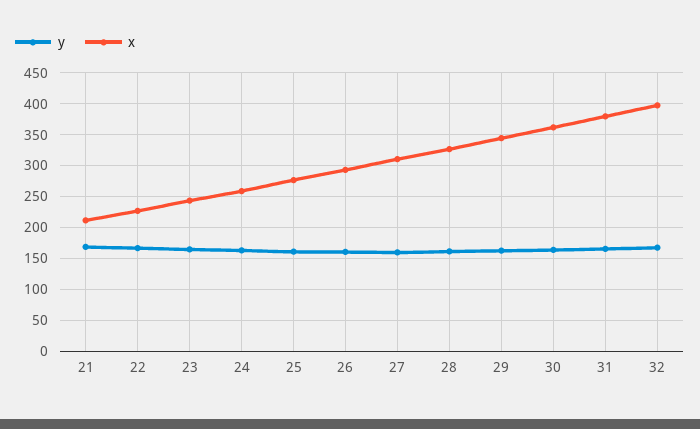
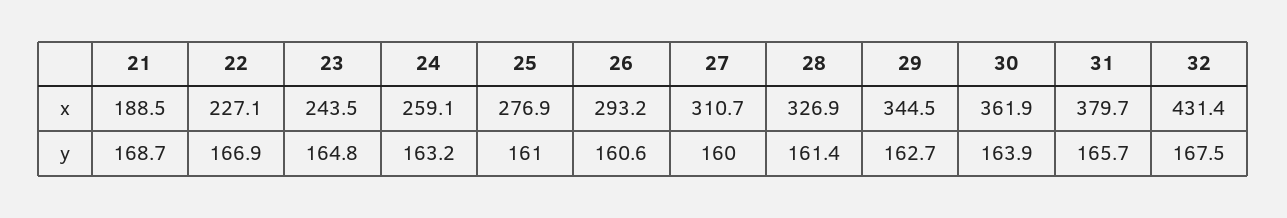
x, 21: 210 -> 188.5
x, 32: 400 -> 431.4

